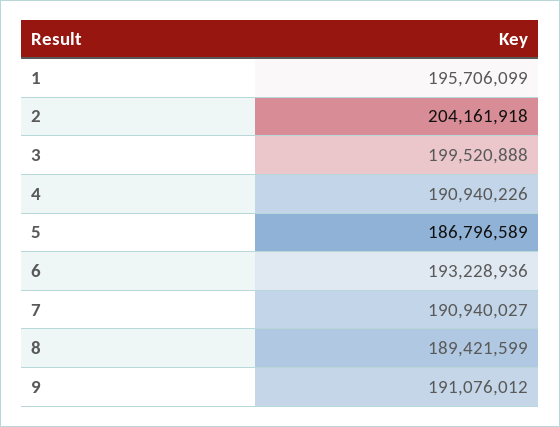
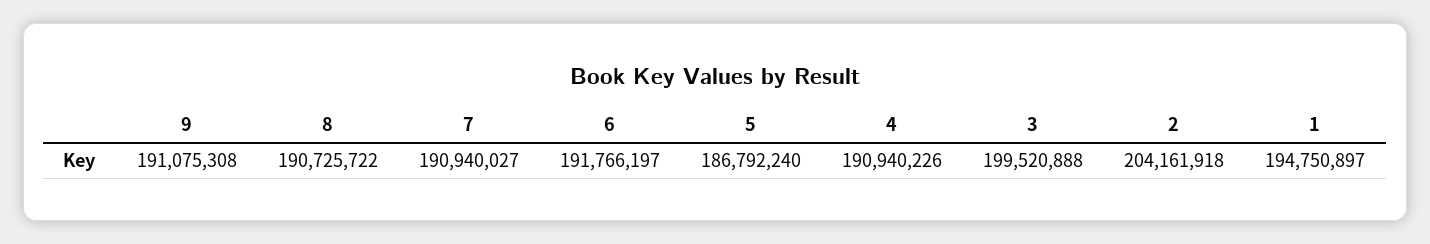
1: 195706099 -> 194750897
5: 186796589 -> 186792240
6: 193228936 -> 191766197
8: 189421599 -> 190725722
9: 191076012 -> 191075308

